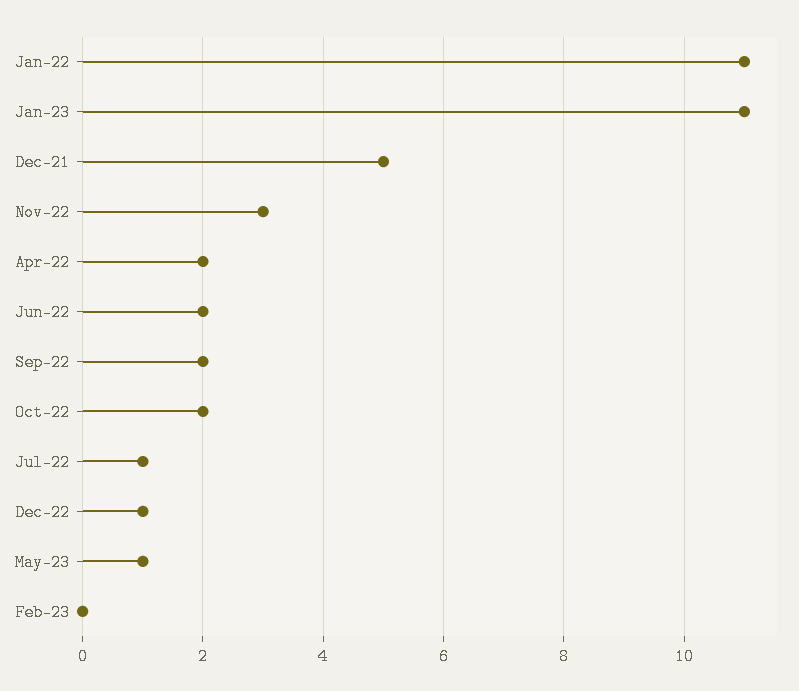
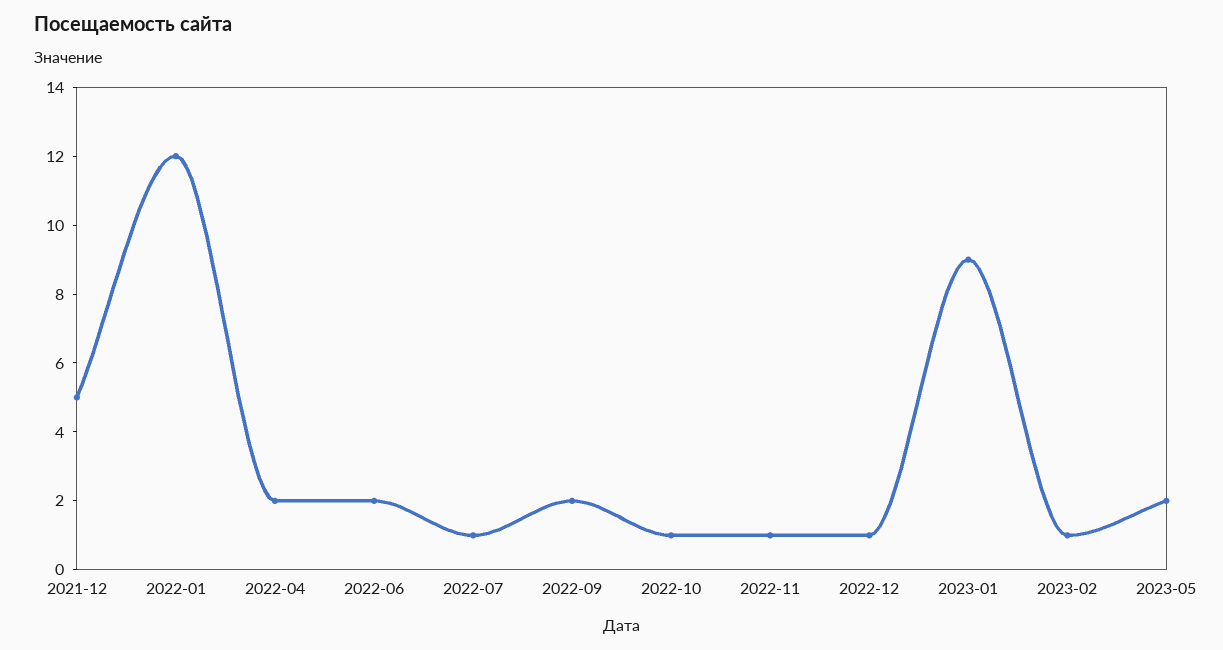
Jan-22: 11 -> 12
Jan-23: 11 -> 9
Nov-22: 3 -> 1
Oct-22: 2 -> 1
May-23: 1 -> 2
Feb-23: 0 -> 1

